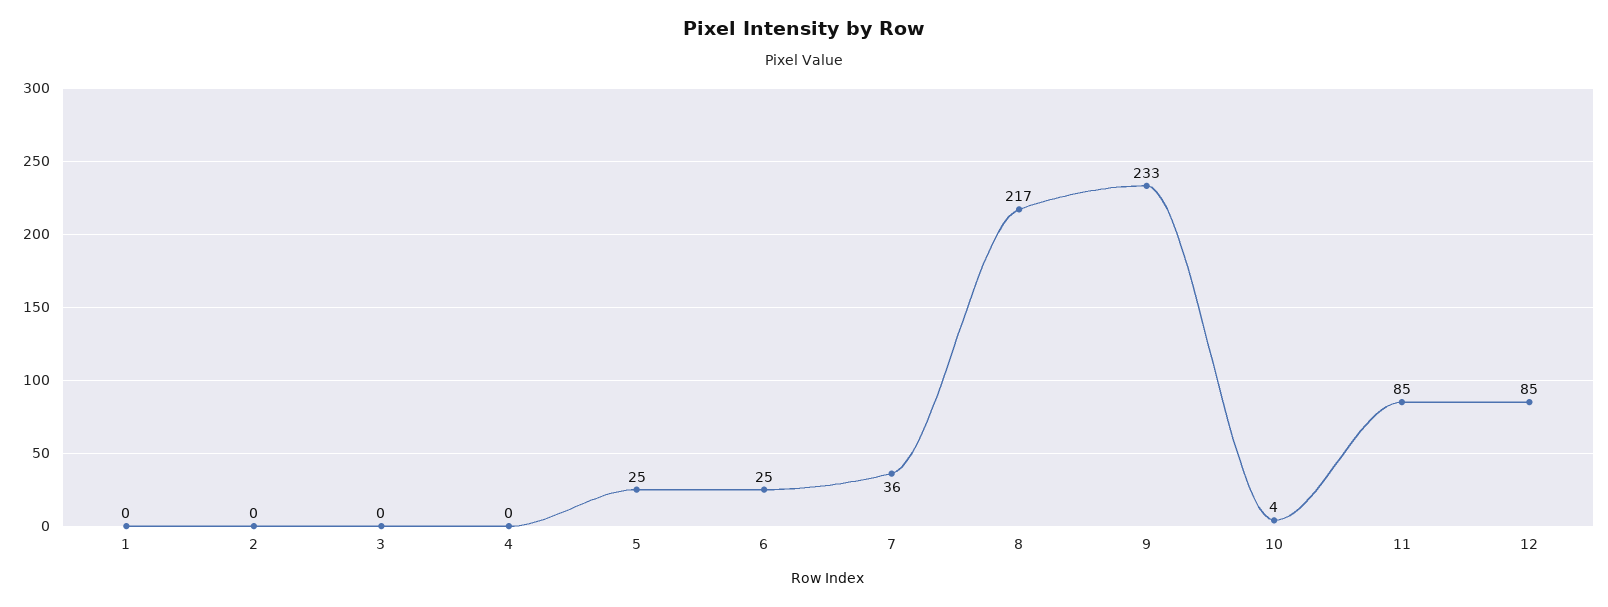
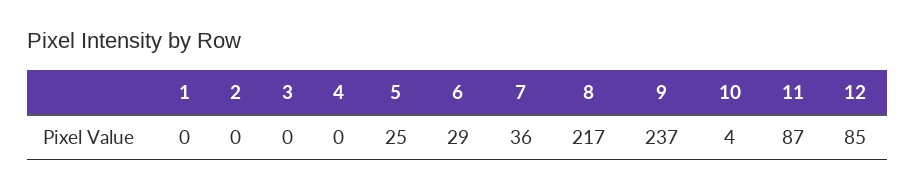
6: 25 -> 29
9: 233 -> 237
11: 85 -> 87

